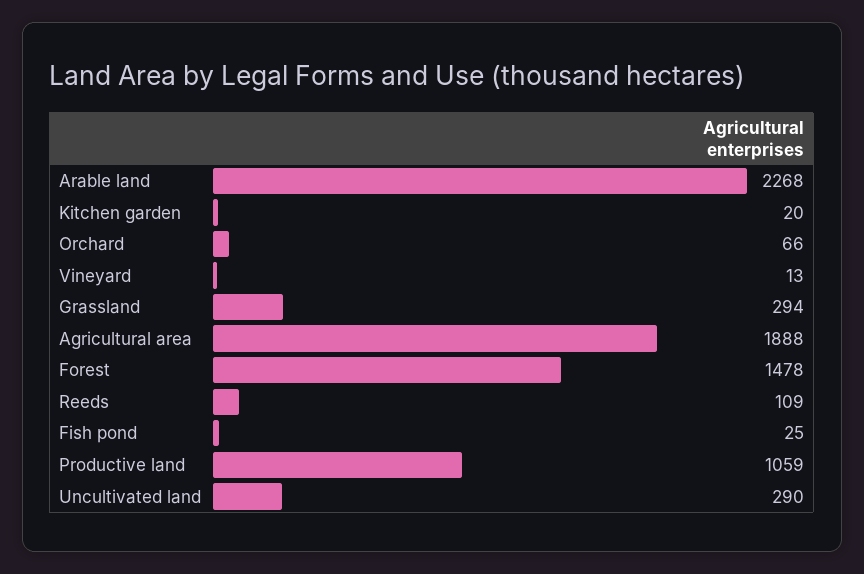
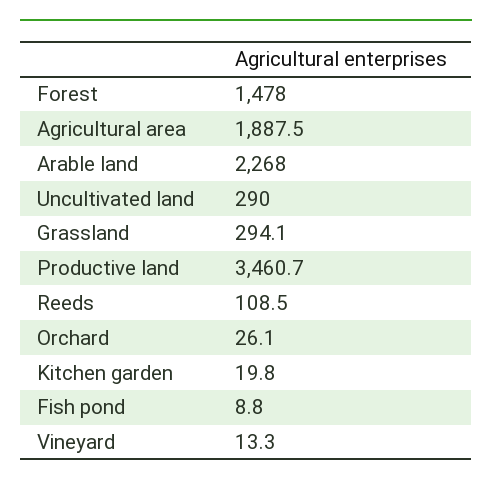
Orchard: 66 -> 26.1
Fish pond: 25 -> 8.8
Productive land: 1059 -> 3460.7

